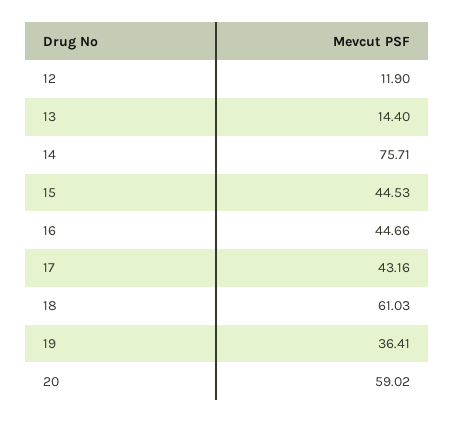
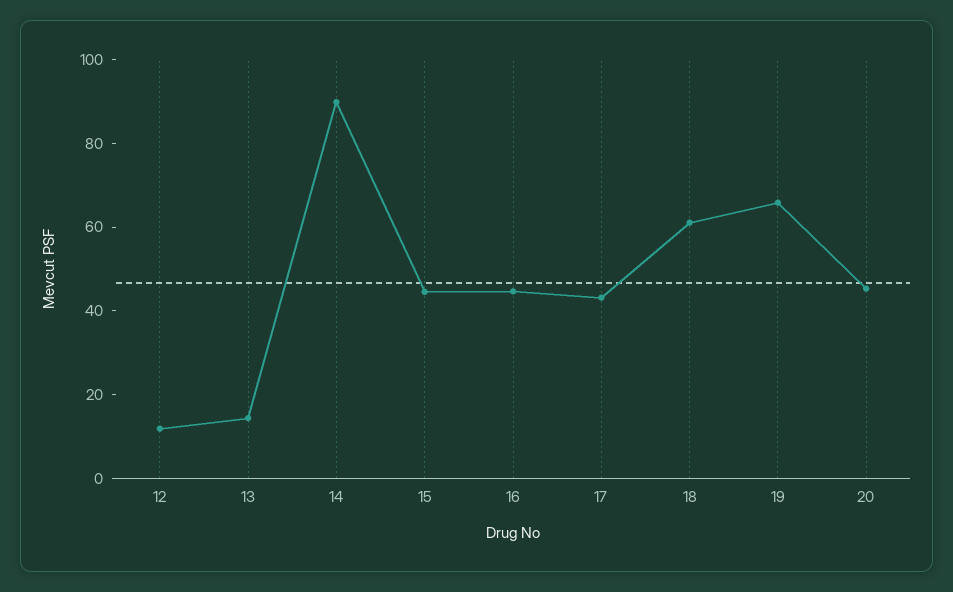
14: 75.71 -> 90
19: 36.41 -> 65
20: 59.02 -> 45

